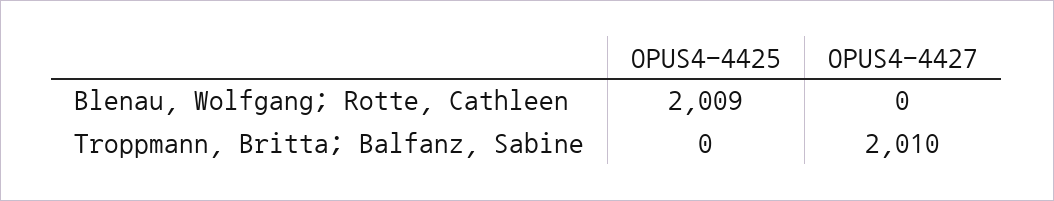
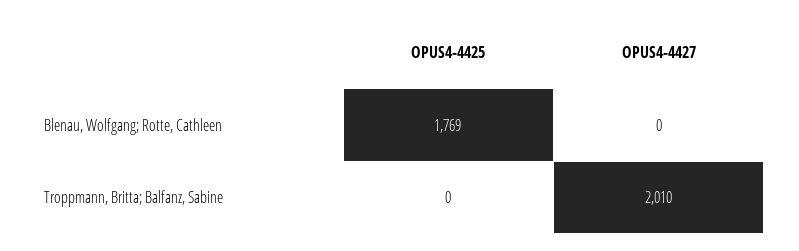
OPUS4-4425, Blenau, Wolfgang; Rotte, Cathleen: 2009 -> 1769

